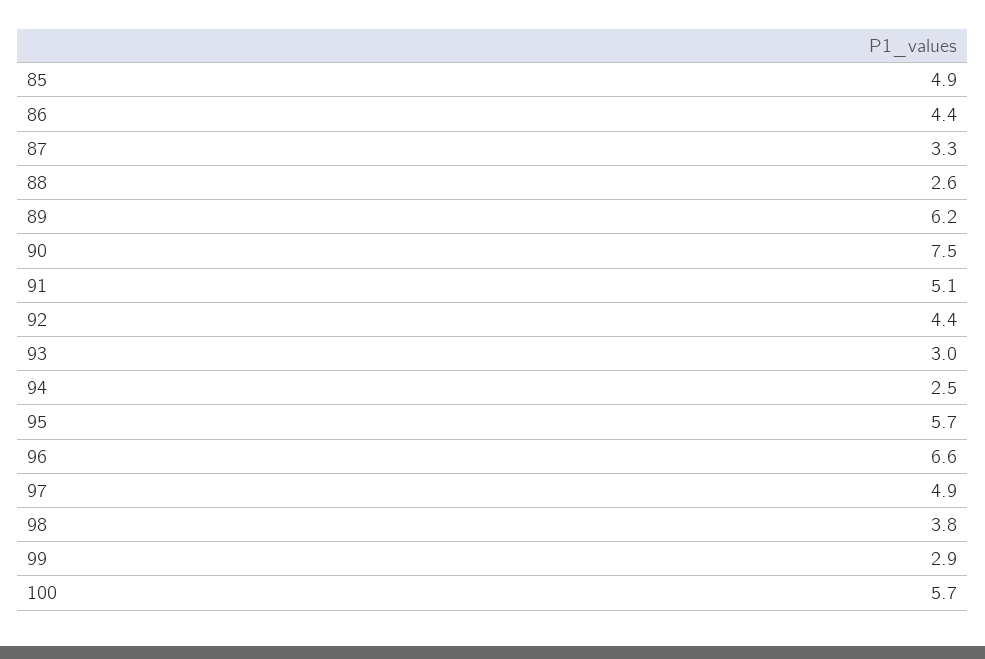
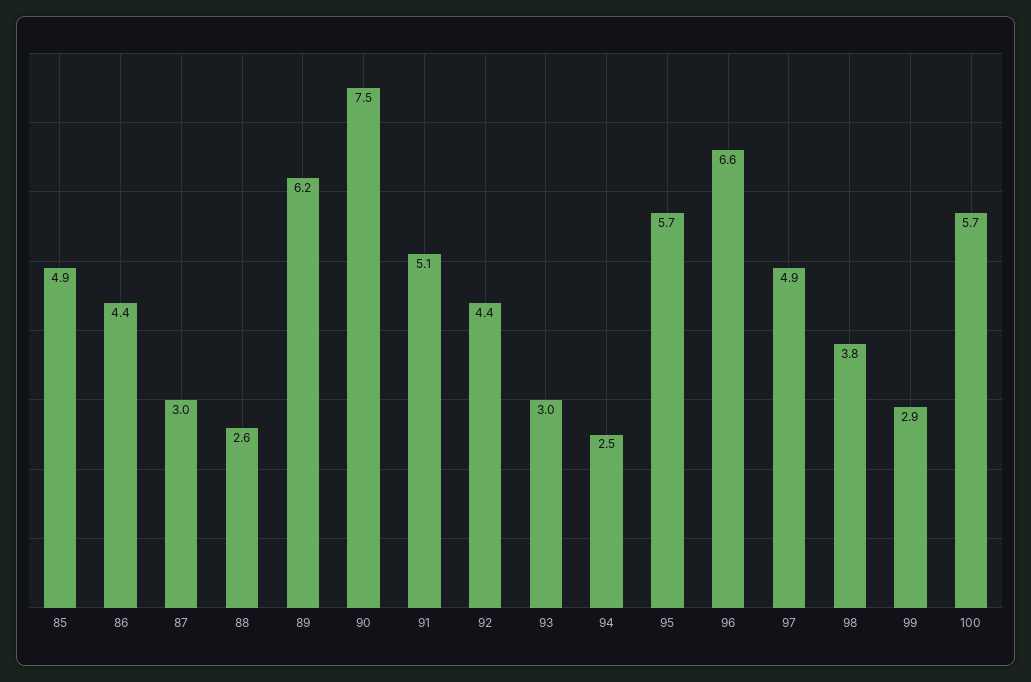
87: 3.3 -> 3

